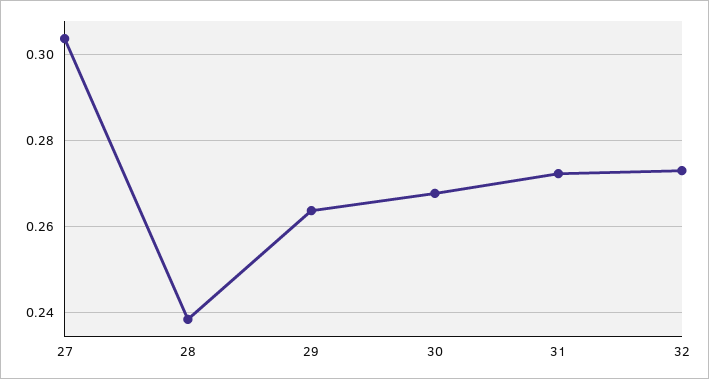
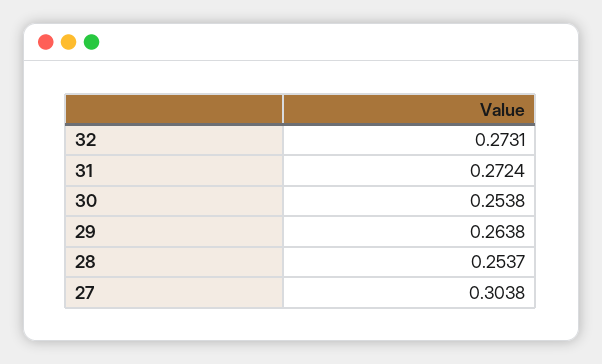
28: 0.238 -> 0.2537
30: 0.268 -> 0.2538

